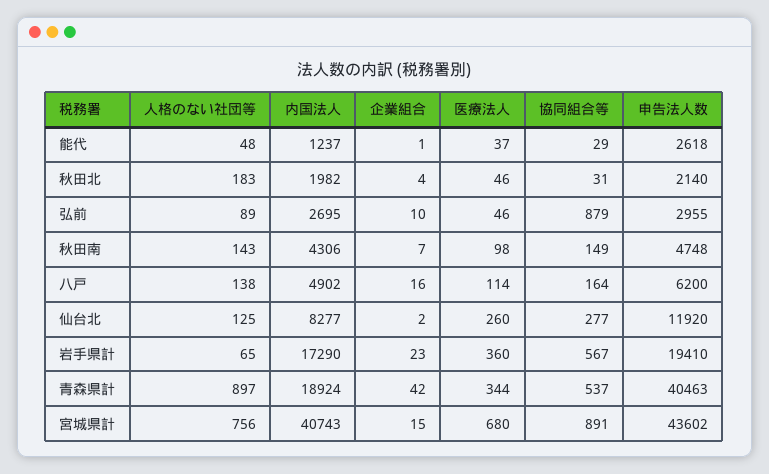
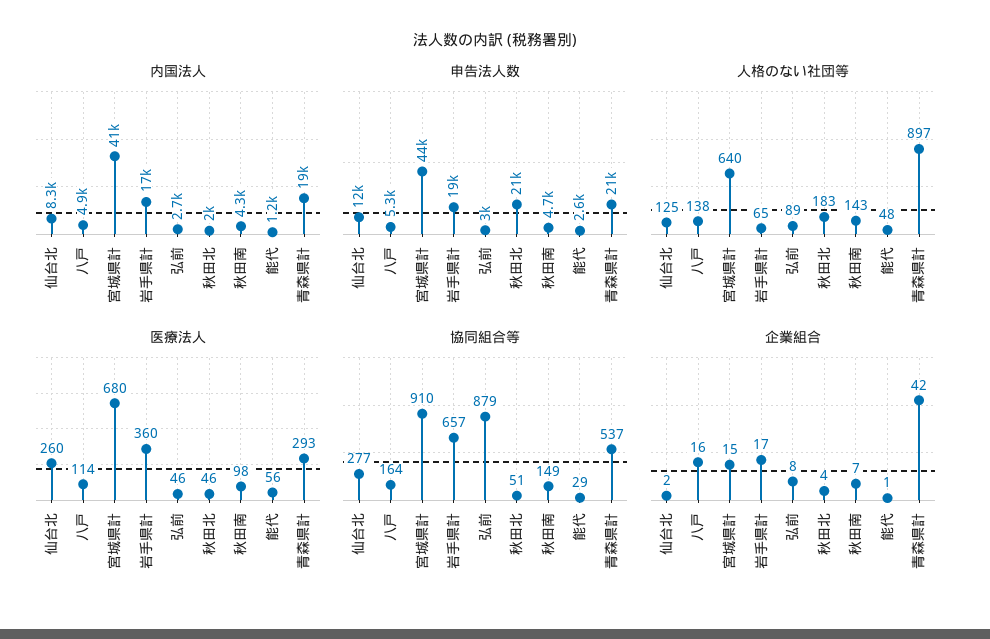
医療法人, 能代: 37 -> 56
協同組合等, 秋田北: 31 -> 51
申告法人数, 秋田北: 2140 -> 21000
企業組合, 弘前: 10 -> 8
申告法人数, 八戸: 6200 -> 5300
企業組合, 岩手県計: 23 -> 17
協同組合等, 岩手県計: 567 -> 657
医療法人, 青森県計: 344 -> 293
申告法人数, 青森県計: 40463 -> 21000
人格のない社団等, 宮城県計: 756 -> 640
協同組合等, 宮城県計: 891 -> 910

